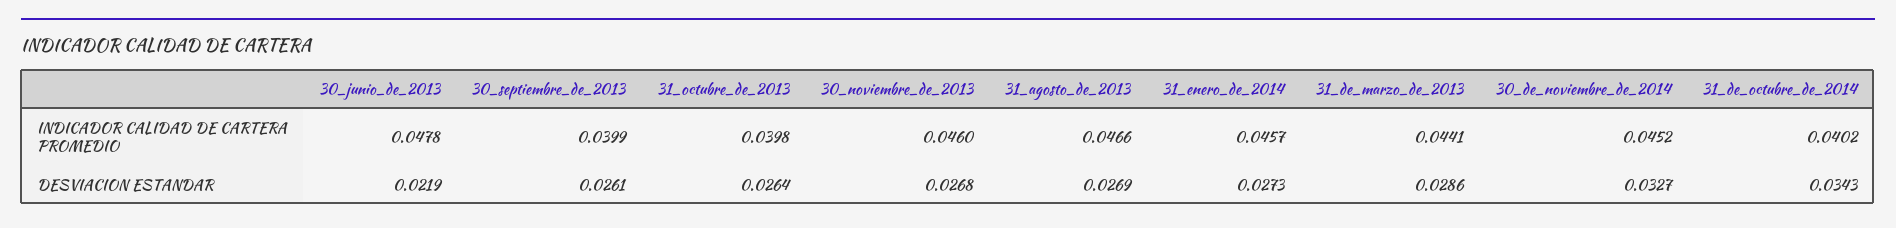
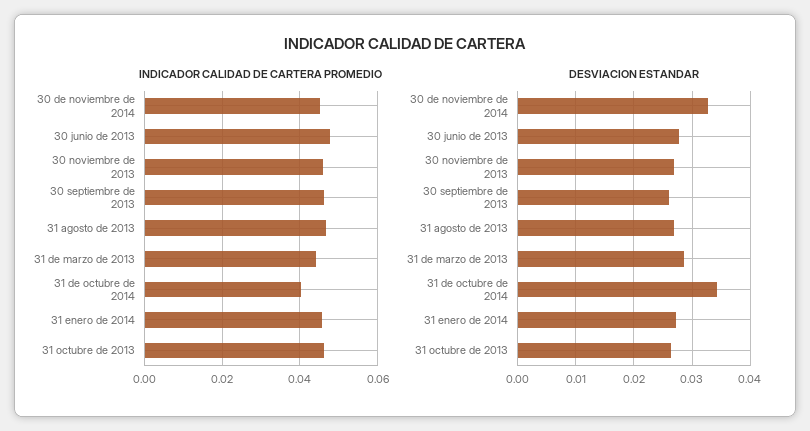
INDICADOR CALIDAD DE CARTERA PROMEDIO, 30_septiembre_de_2013: 0.0399 -> 0.046
INDICADOR CALIDAD DE CARTERA PROMEDIO, 31_octubre_de_2013: 0.0398 -> 0.046
DESVIACION ESTANDAR, 30_junio_de_2013: 0.0219 -> 0.028

